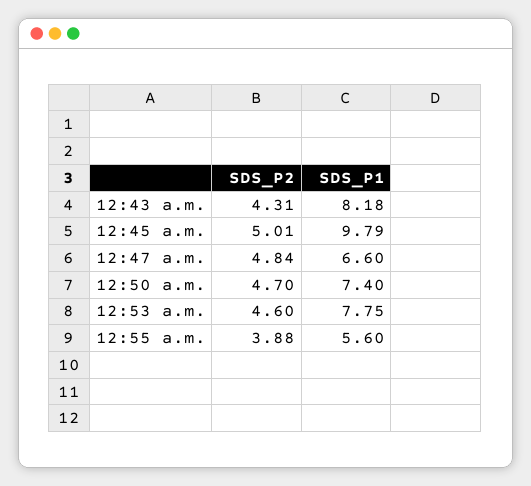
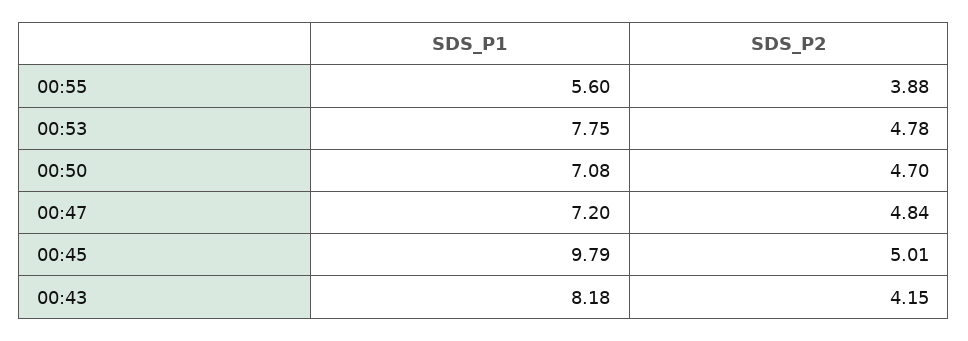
SDS_P2, 12:43 a.m.: 4.31 -> 4.15
SDS_P1, 12:47 a.m.: 6.6 -> 7.2
SDS_P1, 12:50 a.m.: 7.4 -> 7.08
SDS_P2, 12:53 a.m.: 4.6 -> 4.78

